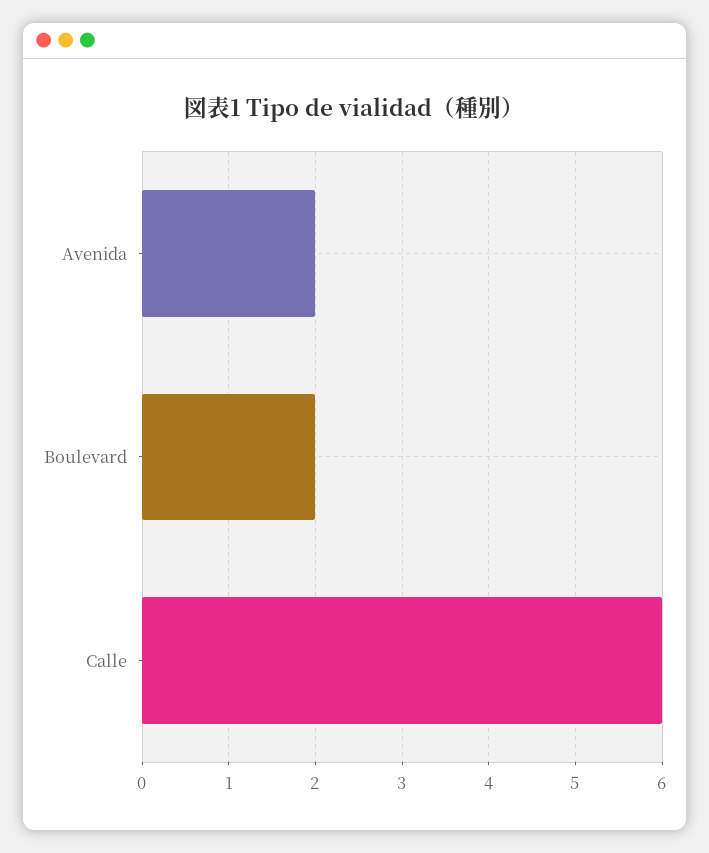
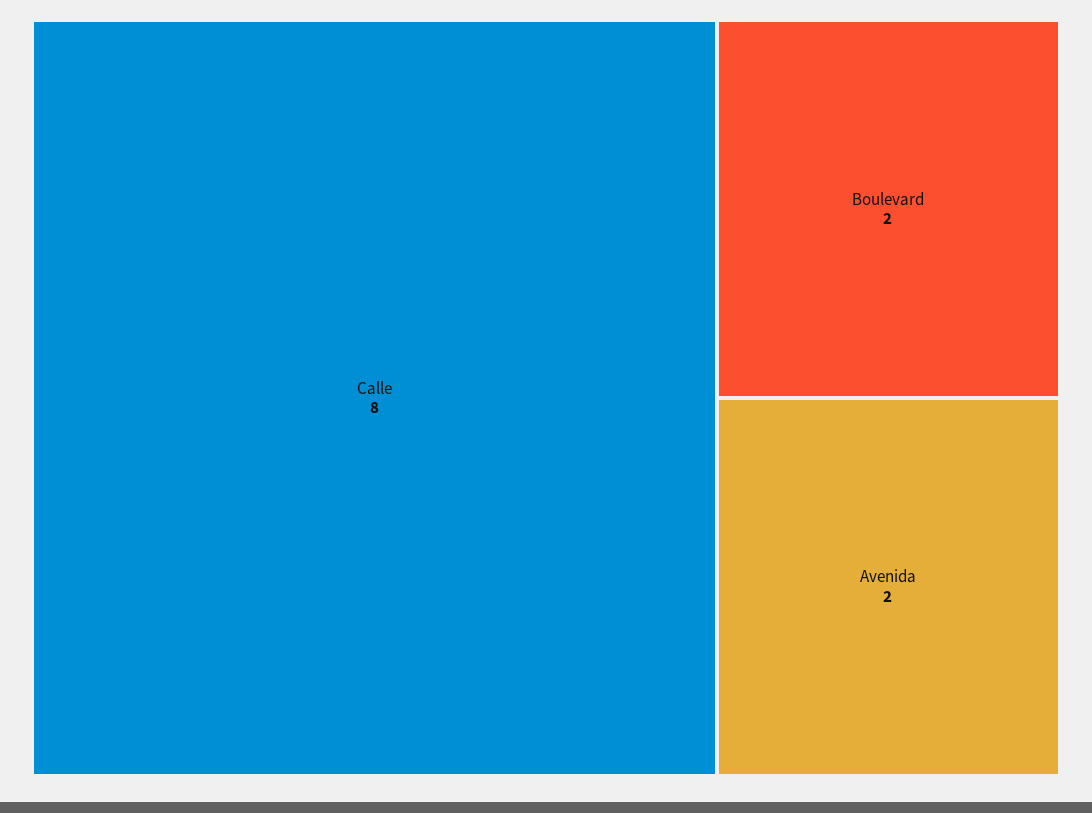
Calle: 6 -> 8

